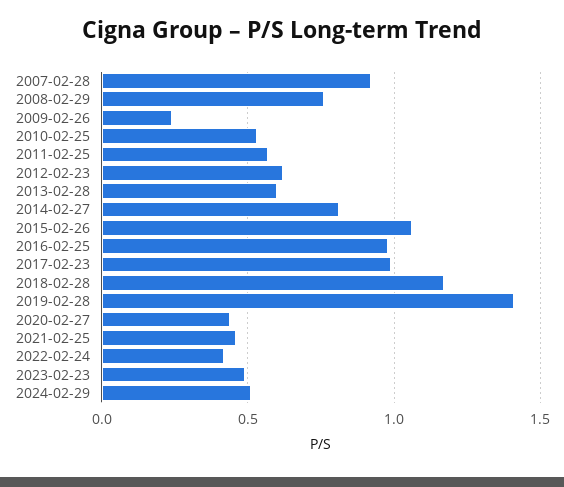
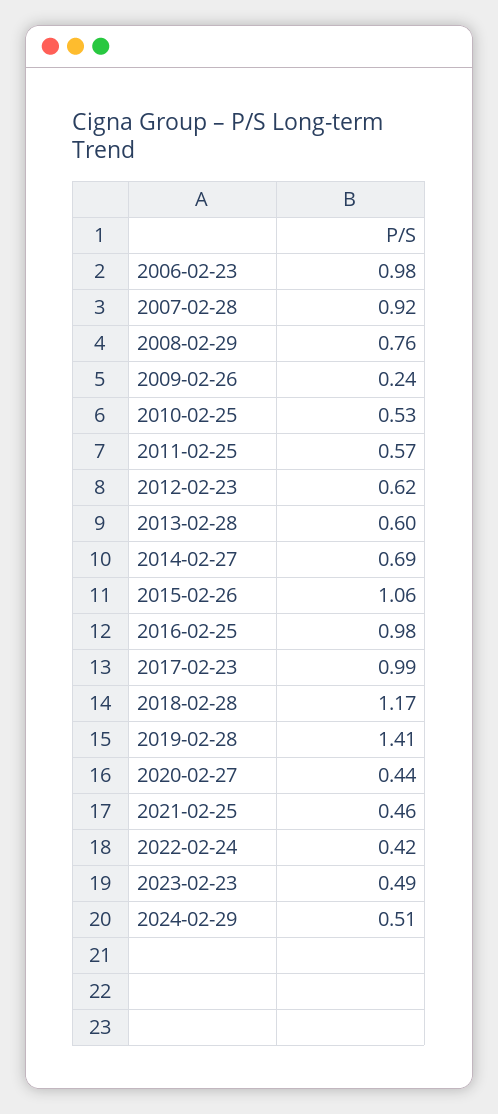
2014-02-27: 0.8 -> 0.69
2006-02-23: none -> 0.98

